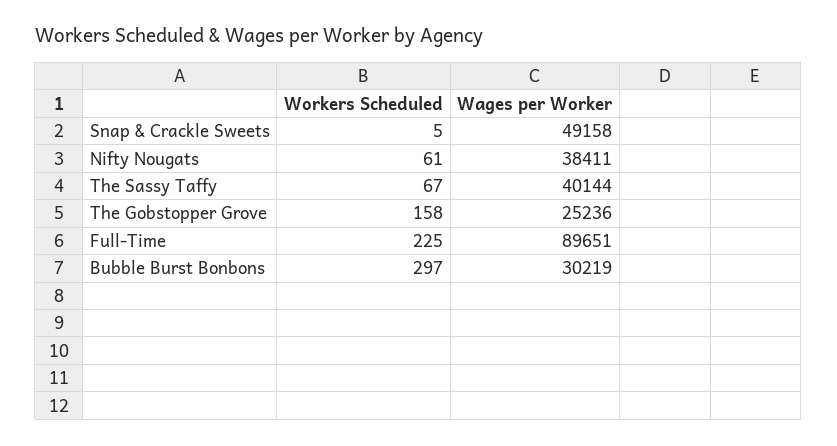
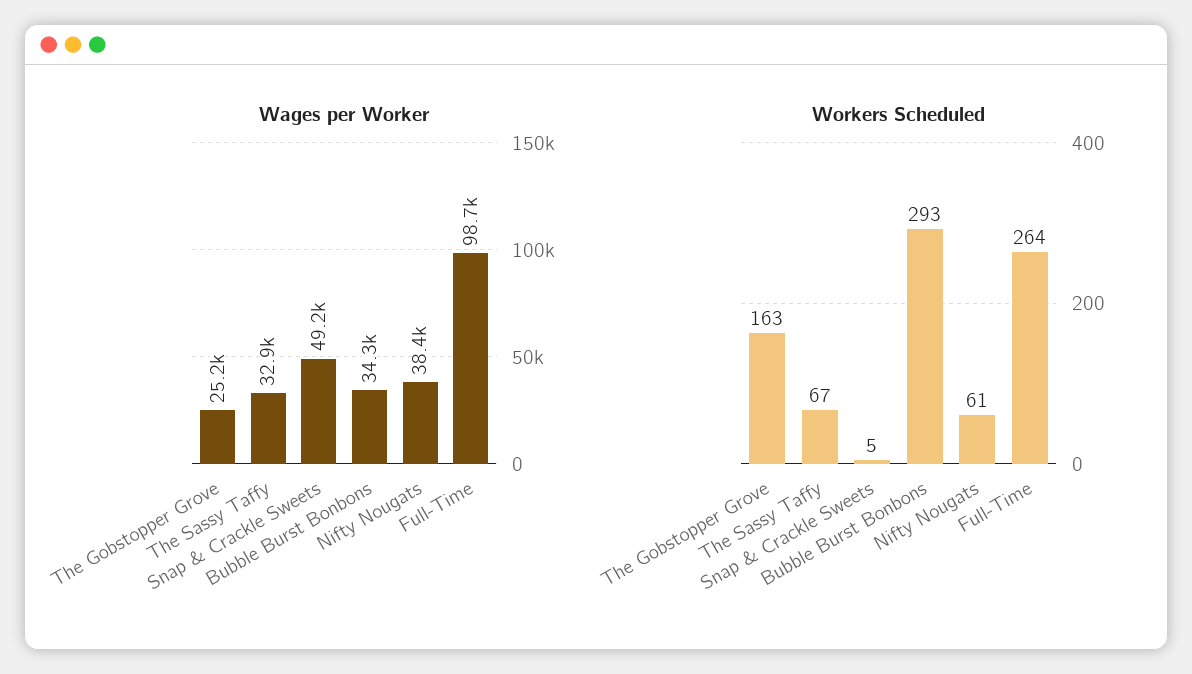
Wages per Worker, The Sassy Taffy: 40144 -> 32900
Workers Scheduled, The Gobstopper Grove: 158 -> 163
Workers Scheduled, Full-Time: 225 -> 264
Wages per Worker, Full-Time: 89651 -> 98700
Workers Scheduled, Bubble Burst Bonbons: 297 -> 293
Wages per Worker, Bubble Burst Bonbons: 30219 -> 34300

